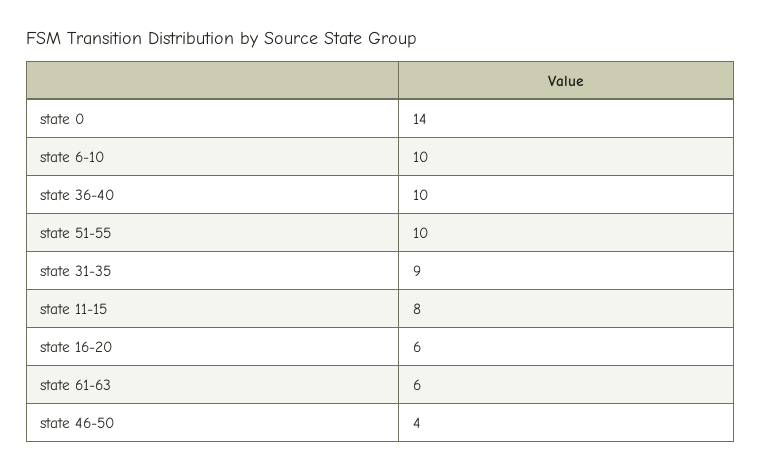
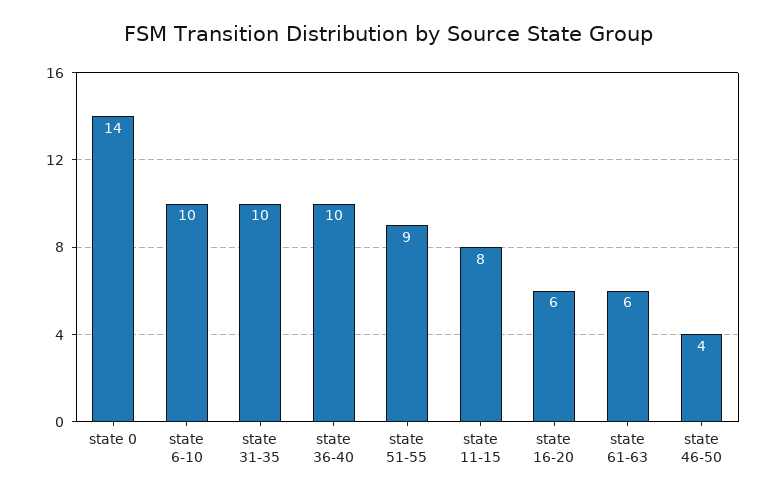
state 51-55: 10 -> 9
state 31-35: 9 -> 10

